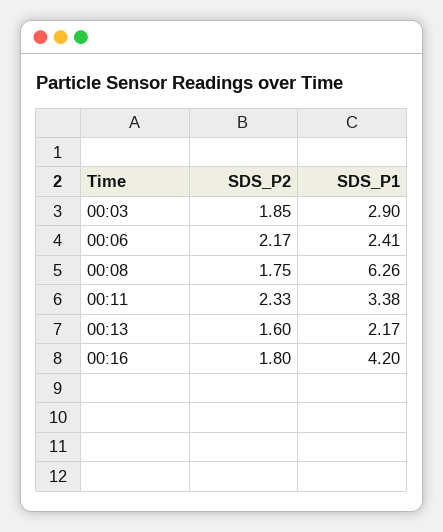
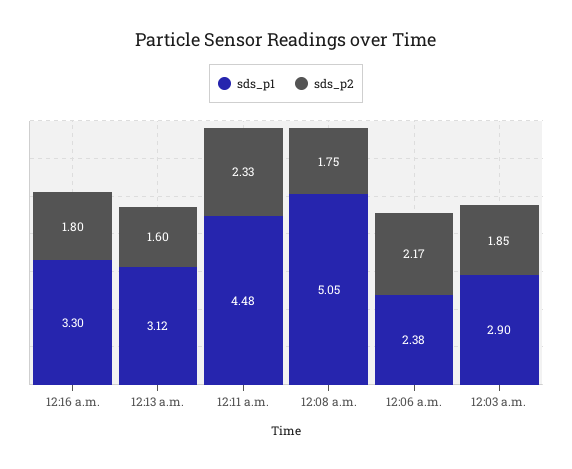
SDS_P1, 00:06: 2.41 -> 2.38
SDS_P1, 00:08: 6.26 -> 5.05
SDS_P1, 00:11: 3.38 -> 4.48
SDS_P1, 00:13: 2.17 -> 3.12
SDS_P1, 00:16: 4.2 -> 3.3

